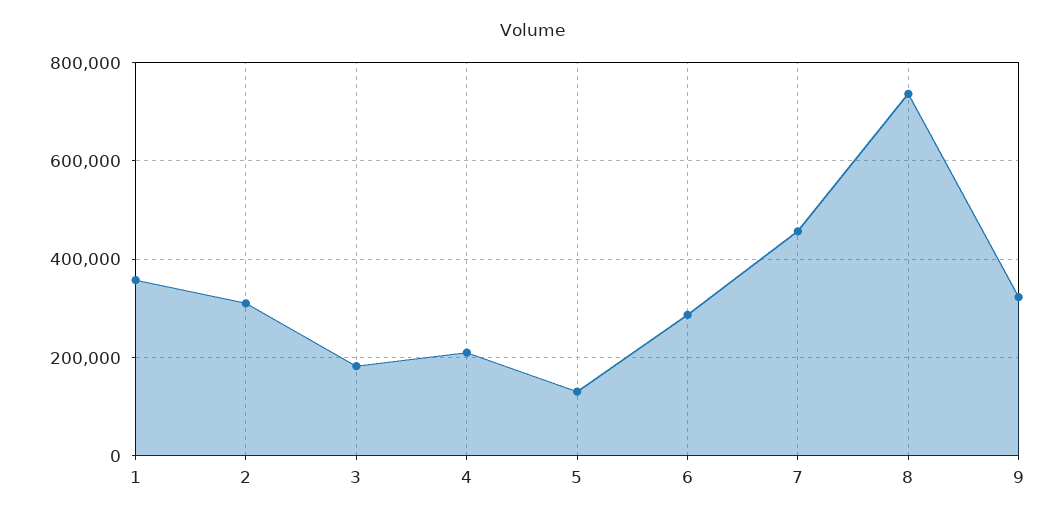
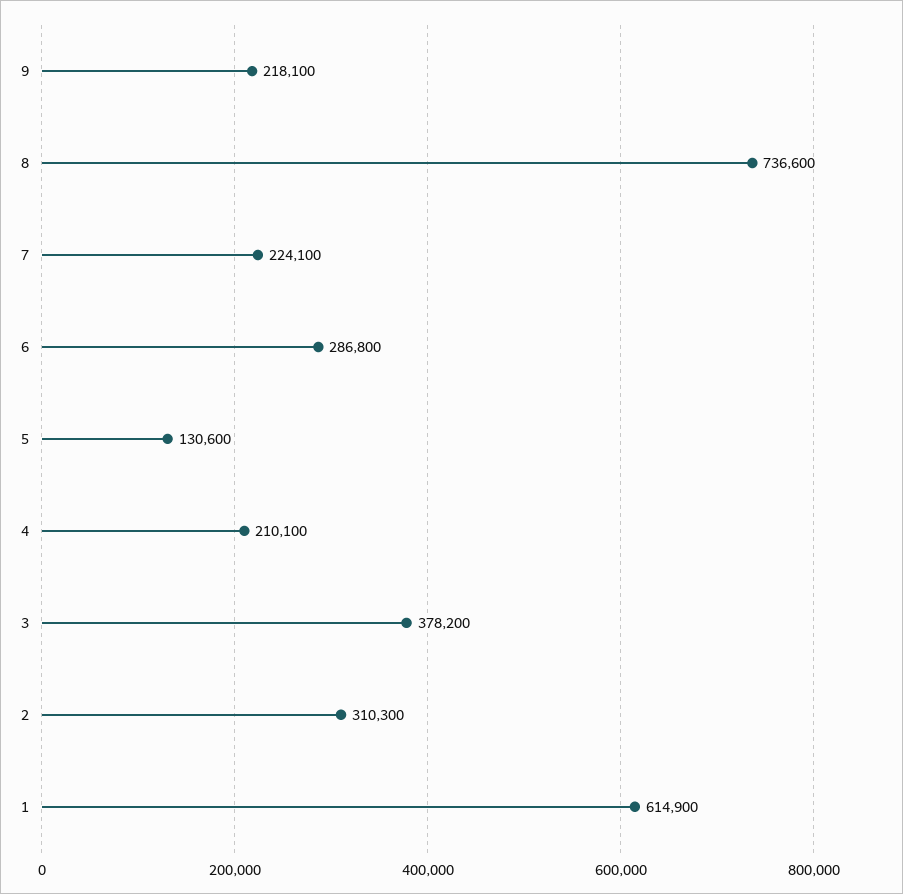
1: 360000 -> 614900
3: 180000 -> 378200
7: 460000 -> 224100
9: 320000 -> 218100

